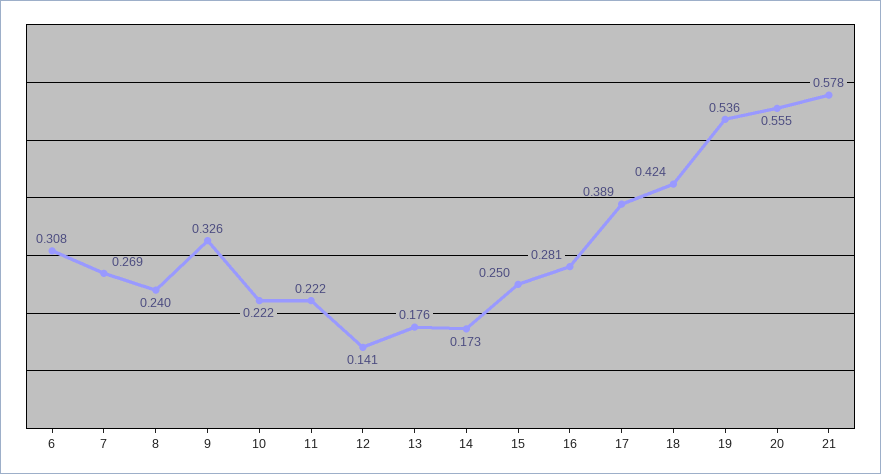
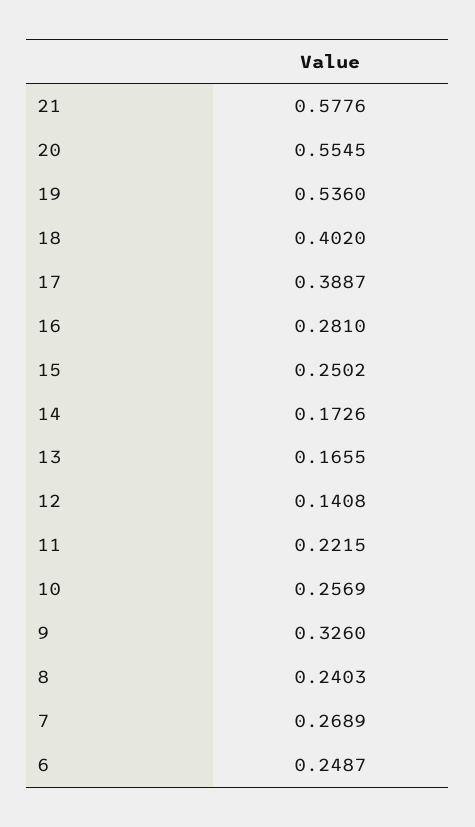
6: 0.308 -> 0.2487
10: 0.222 -> 0.2569
13: 0.176 -> 0.1655
18: 0.424 -> 0.402

